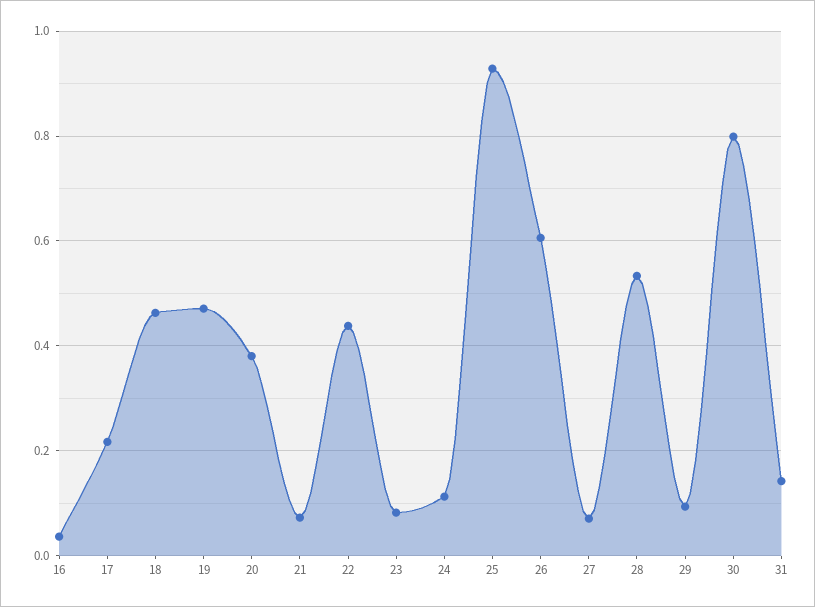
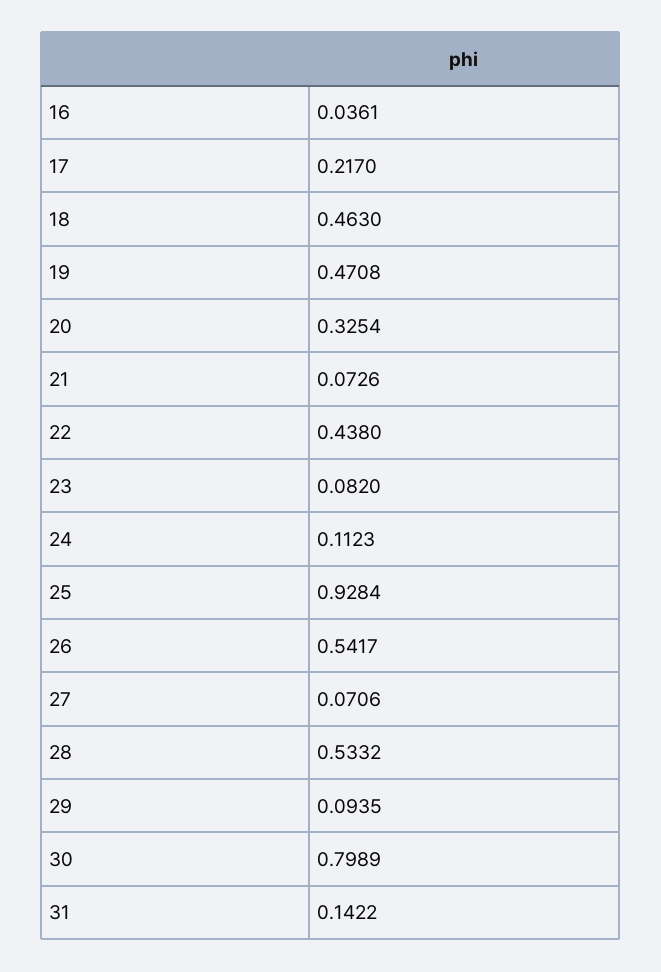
20: 0.38 -> 0.3254
26: 0.6 -> 0.5417

